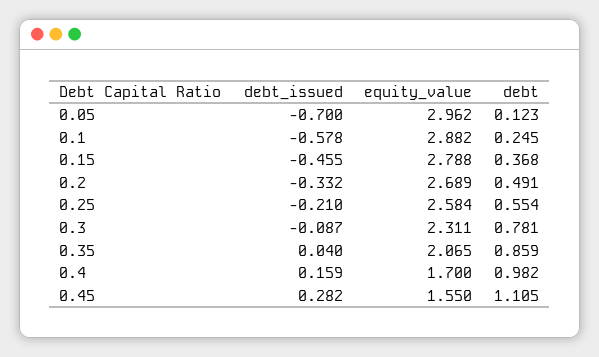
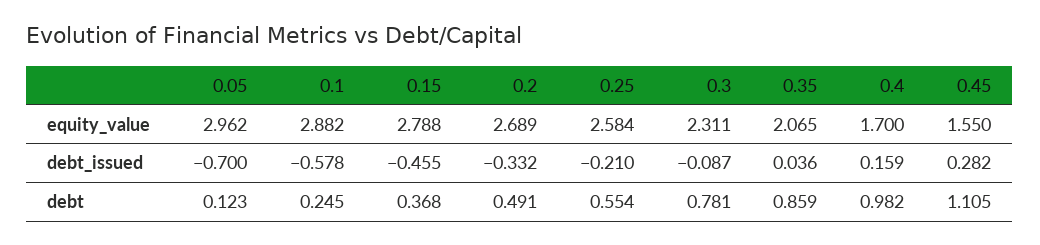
debt_issued, 0.35: 0.04 -> 0.036

